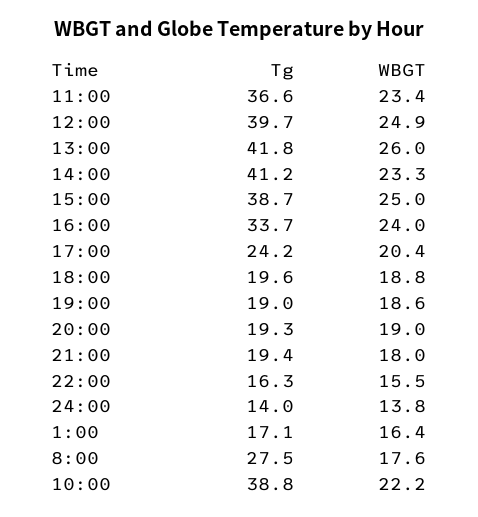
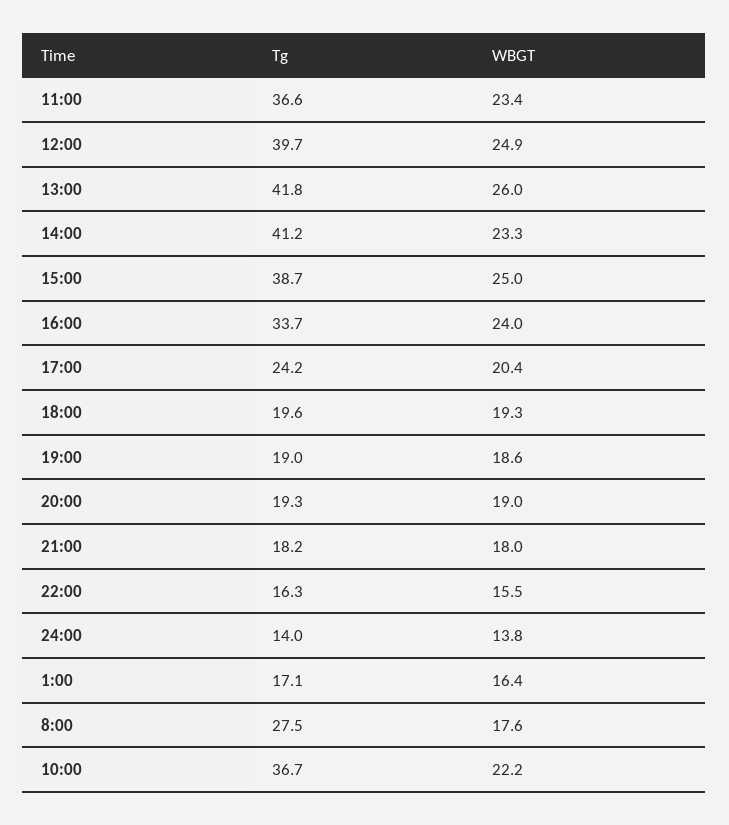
WBGT, 18:00: 18.8 -> 19.3
Tg, 21:00: 19.4 -> 18.2
Tg, 10:00: 38.8 -> 36.7

